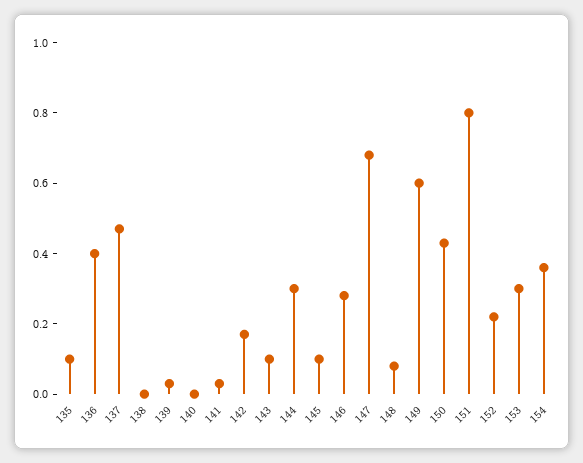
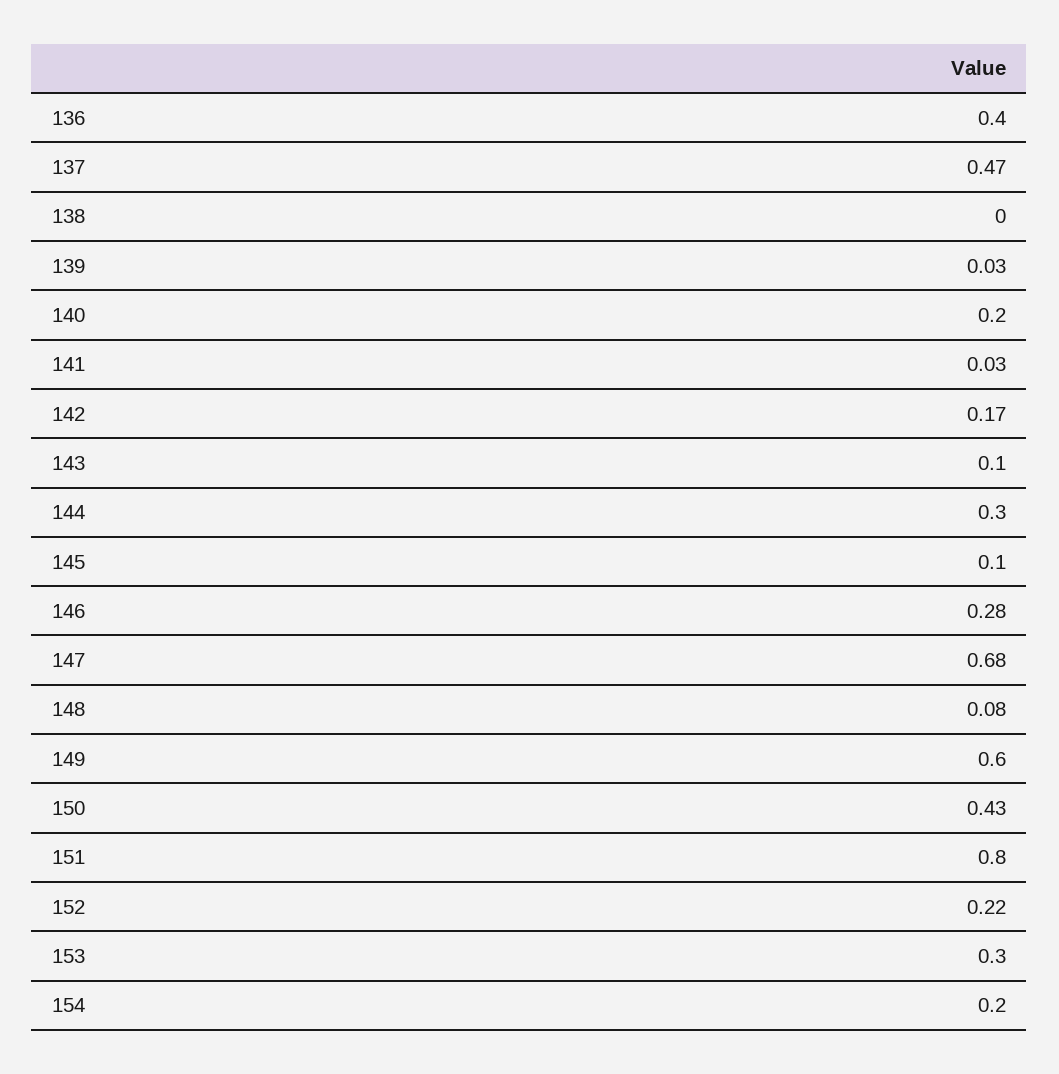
135: 0.1 -> none
140: 0 -> 0.2
154: 0.35 -> 0.2

